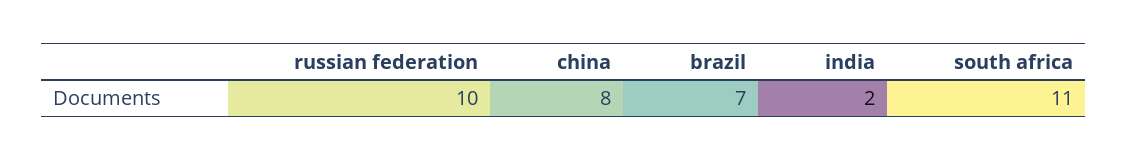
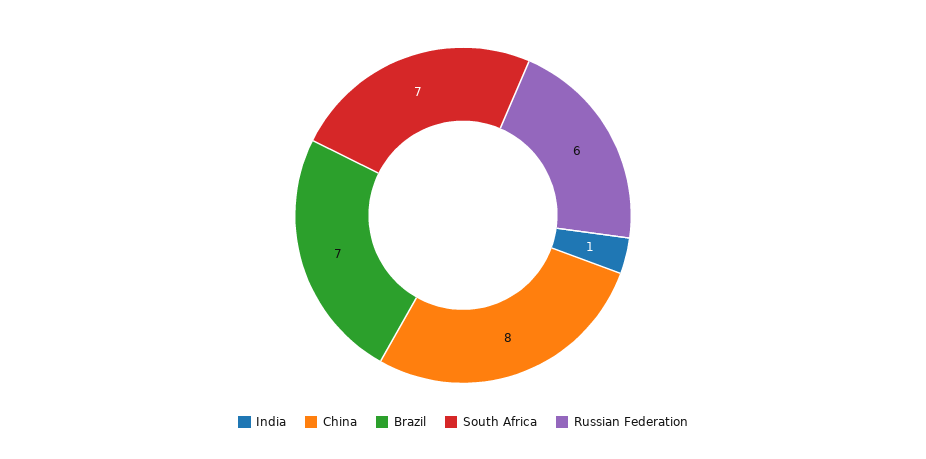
russian federation: 10 -> 6
india: 2 -> 1
south africa: 11 -> 7

